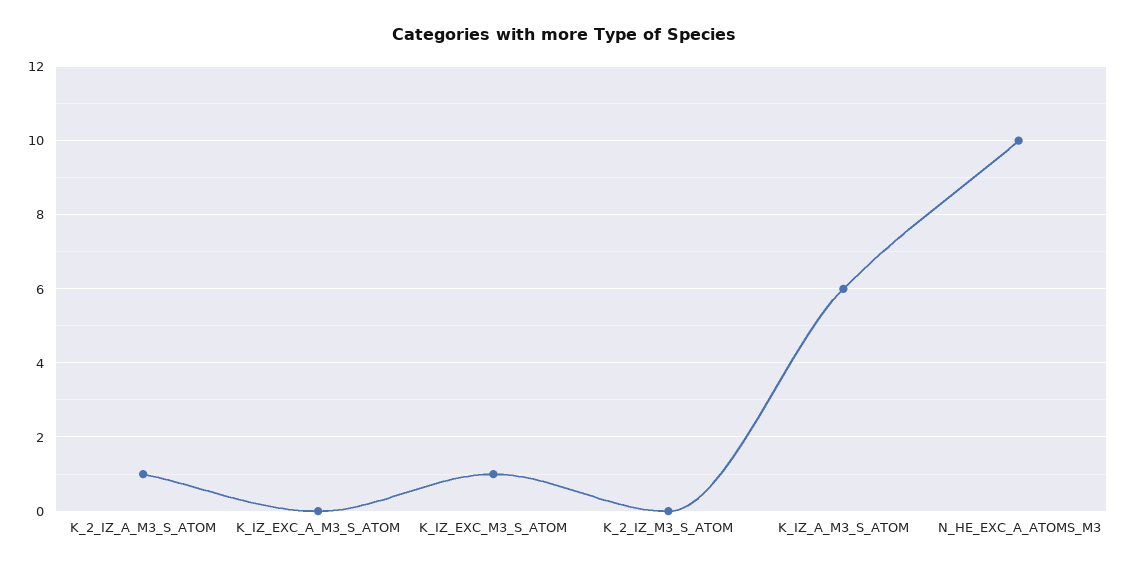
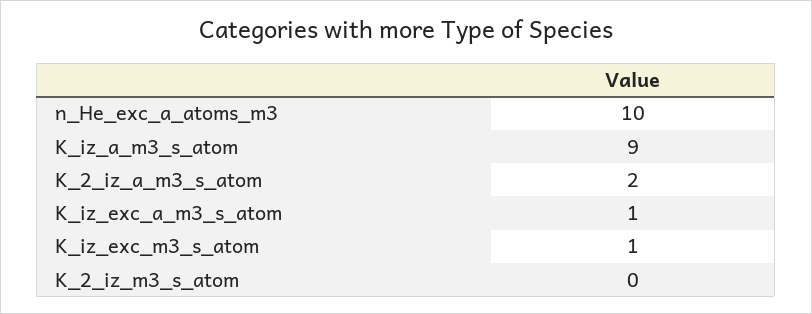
K_2_IZ_A_M3_S_ATOM: 1 -> 2
K_IZ_EXC_A_M3_S_ATOM: 0 -> 1
K_IZ_A_M3_S_ATOM: 6 -> 9

